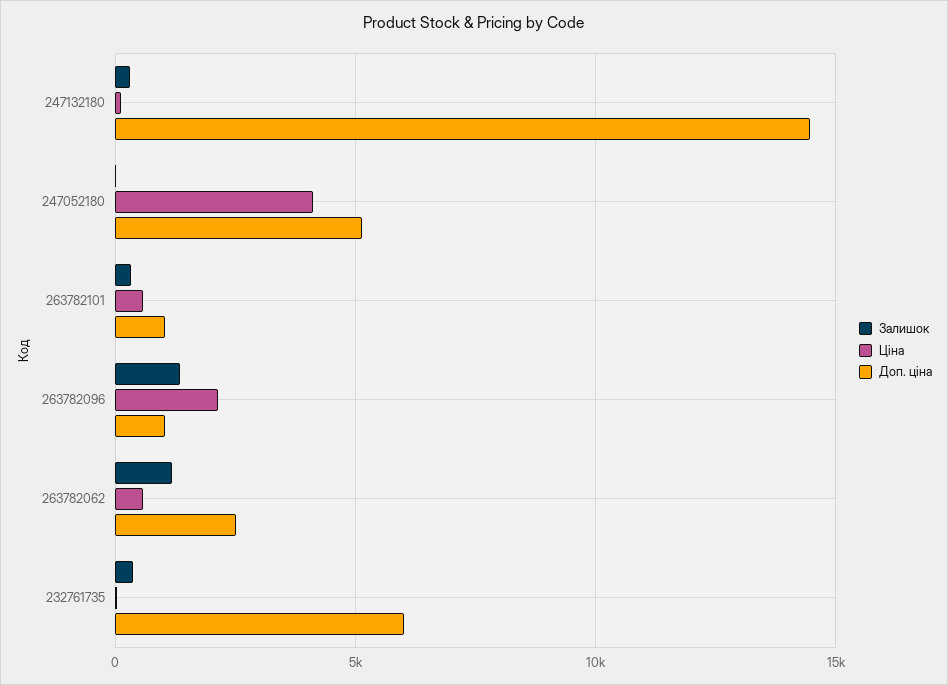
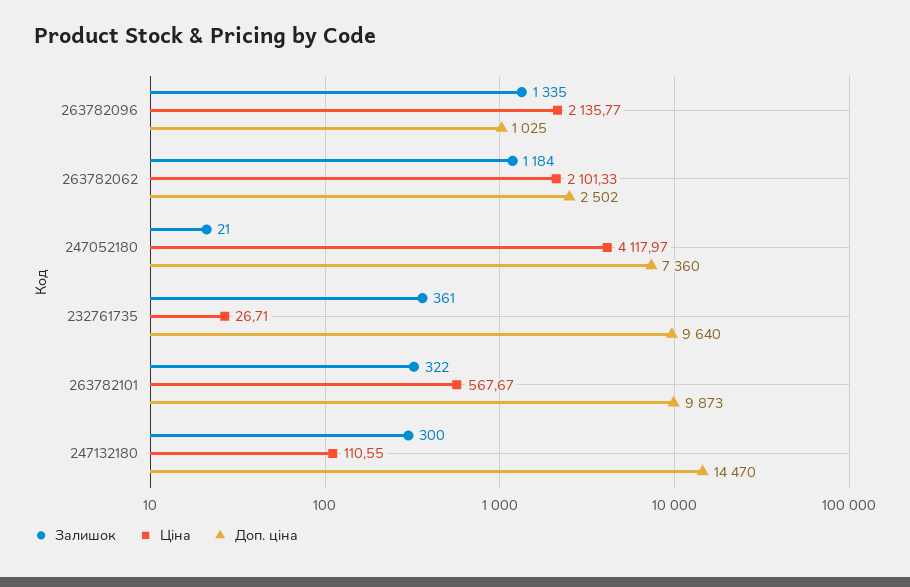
Доп. ціна, 247052180: 5000 -> 7360
Доп. ціна, 263782101: 1000 -> 9873
Ціна, 263782062: 500 -> 2101.33
Доп. ціна, 232761735: 6000 -> 9640

